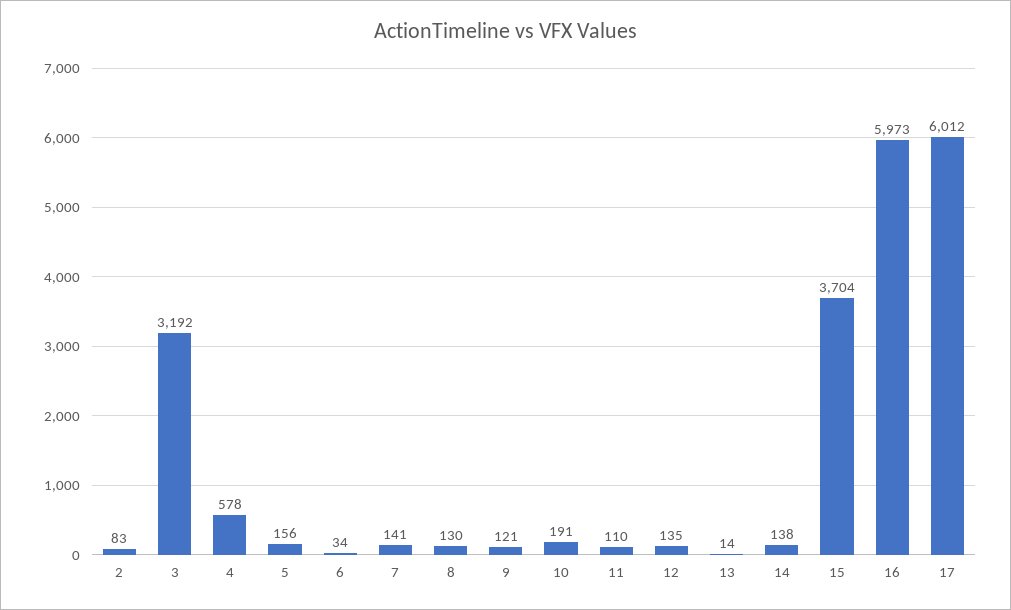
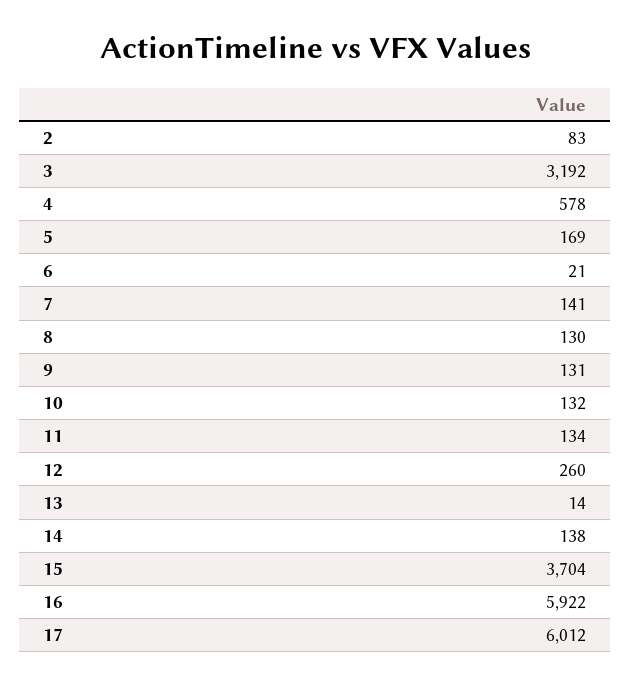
5: 156 -> 169
6: 34 -> 21
9: 121 -> 131
10: 191 -> 132
11: 110 -> 134
12: 135 -> 260
16: 5973 -> 5922

